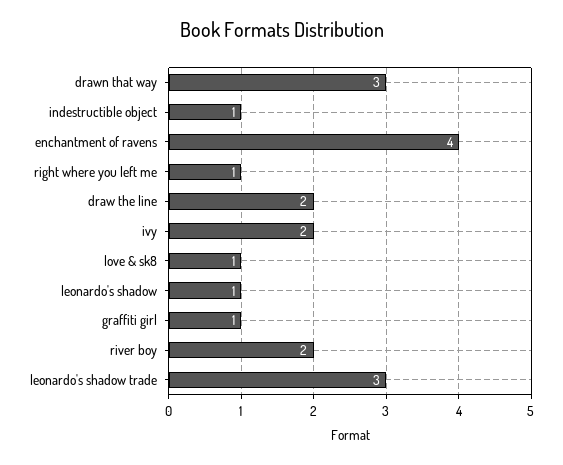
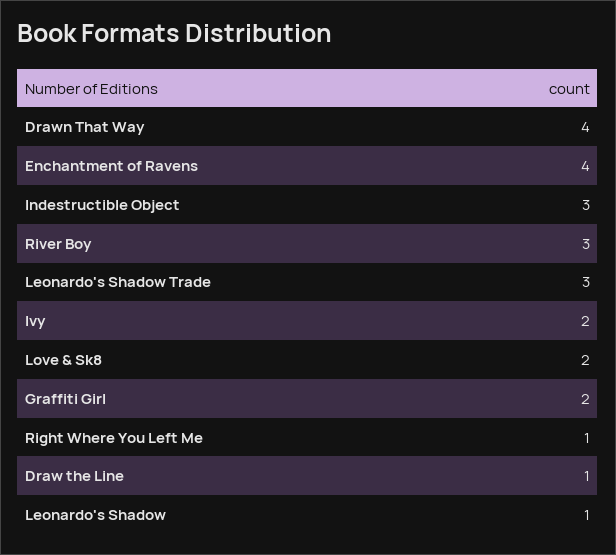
drawn that way: 3 -> 4
indestructible object: 1 -> 3
draw the line: 2 -> 1
love & sk8: 1 -> 2
graffiti girl: 1 -> 2
river boy: 2 -> 3

